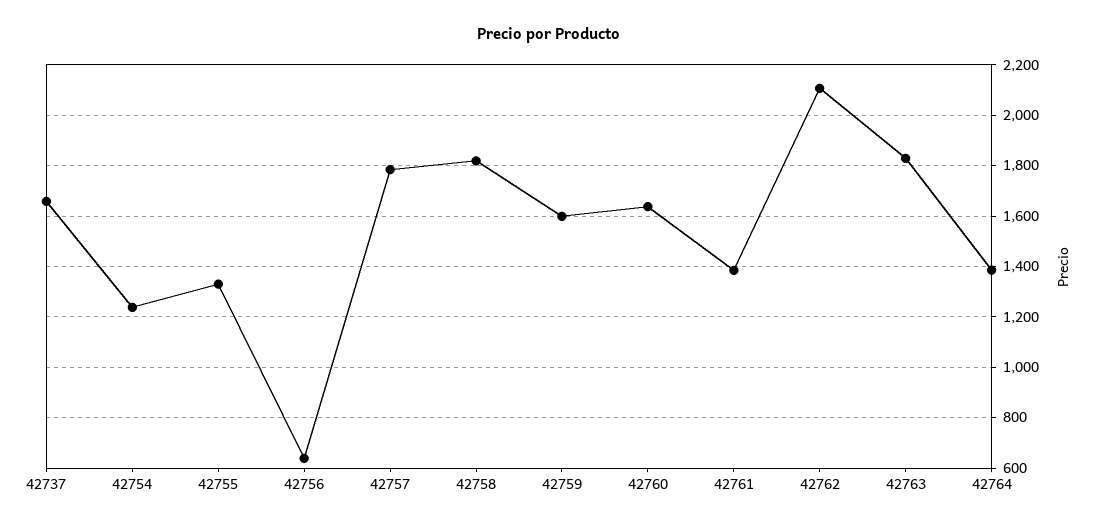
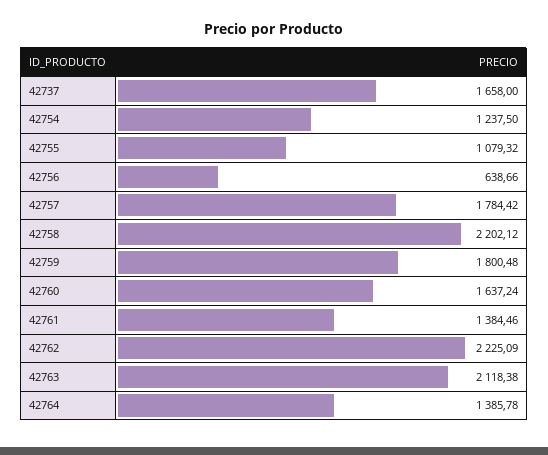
42755: 1325 -> 1079.32
42758: 1825 -> 2202.12
42759: 1600 -> 1800.48
42762: 2100 -> 2225.09
42763: 1825 -> 2118.38

